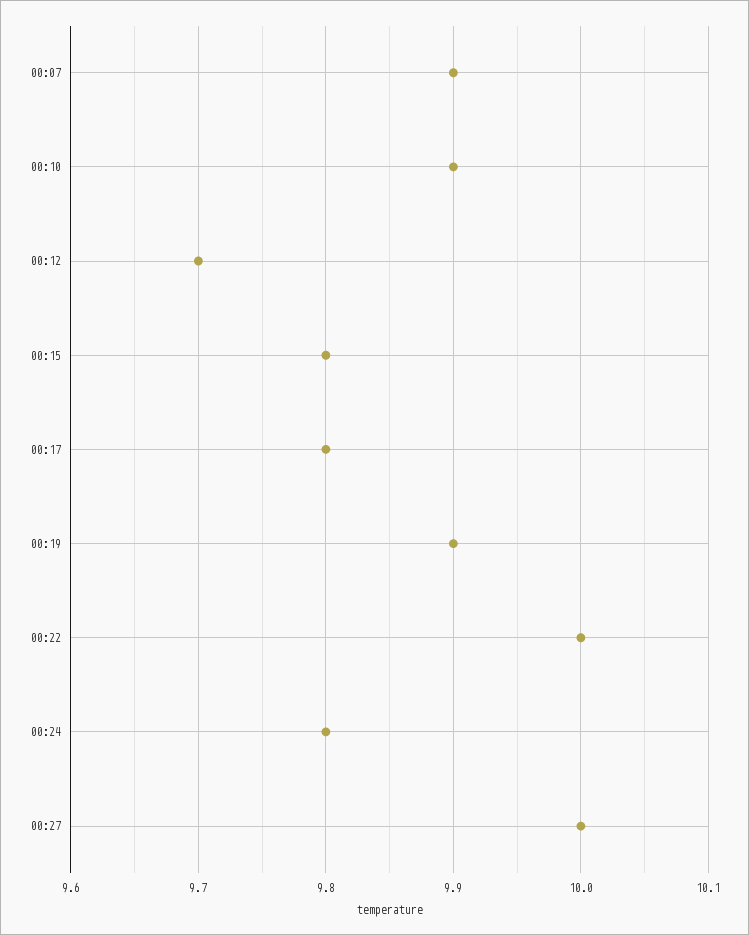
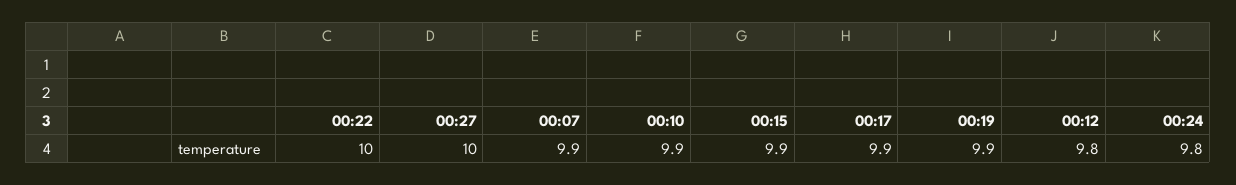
00:12: 9.7 -> 9.8
00:15: 9.8 -> 9.9
00:17: 9.8 -> 9.9

